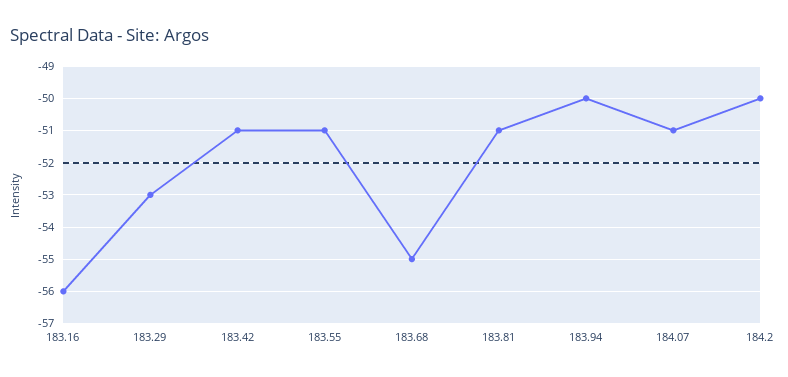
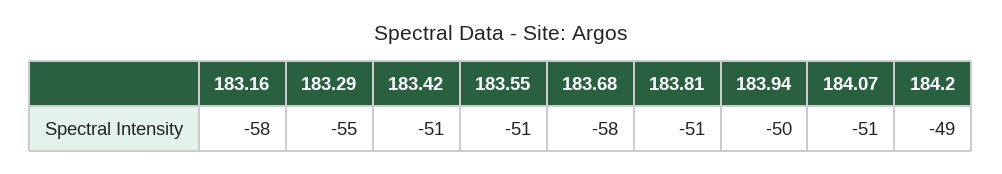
183.16: -56 -> -58
183.29: -53 -> -55
183.68: -55 -> -58
184.2: -50 -> -49

